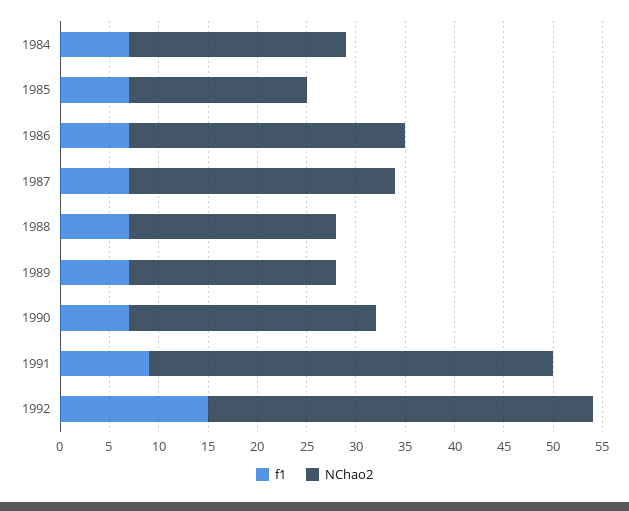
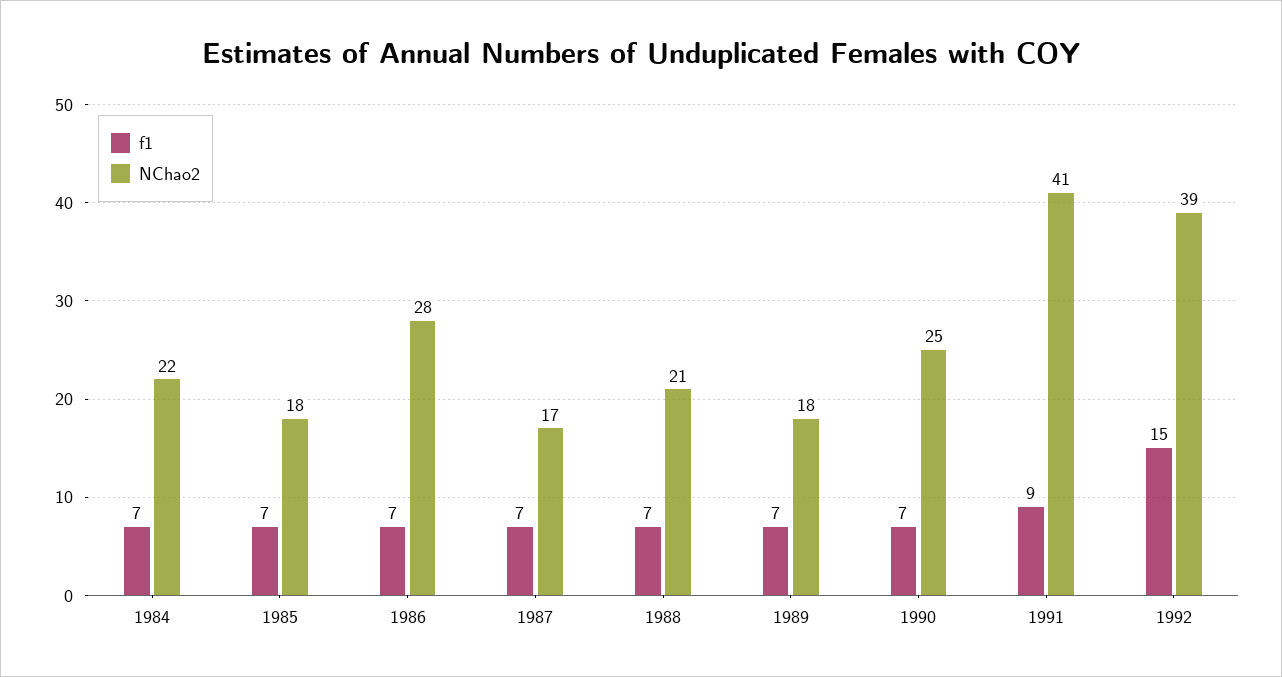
NChao2, 1987: 27 -> 17
NChao2, 1989: 21 -> 18

